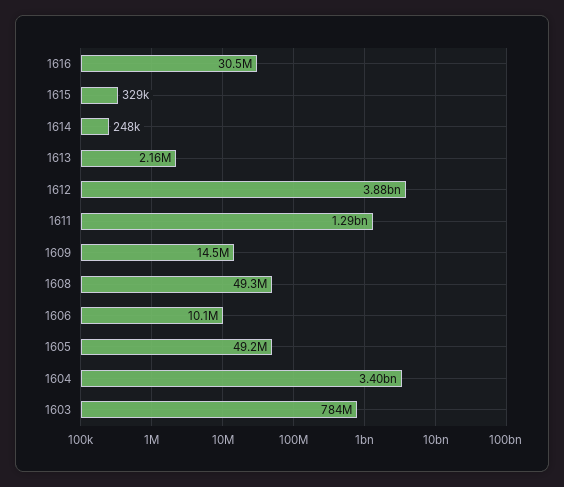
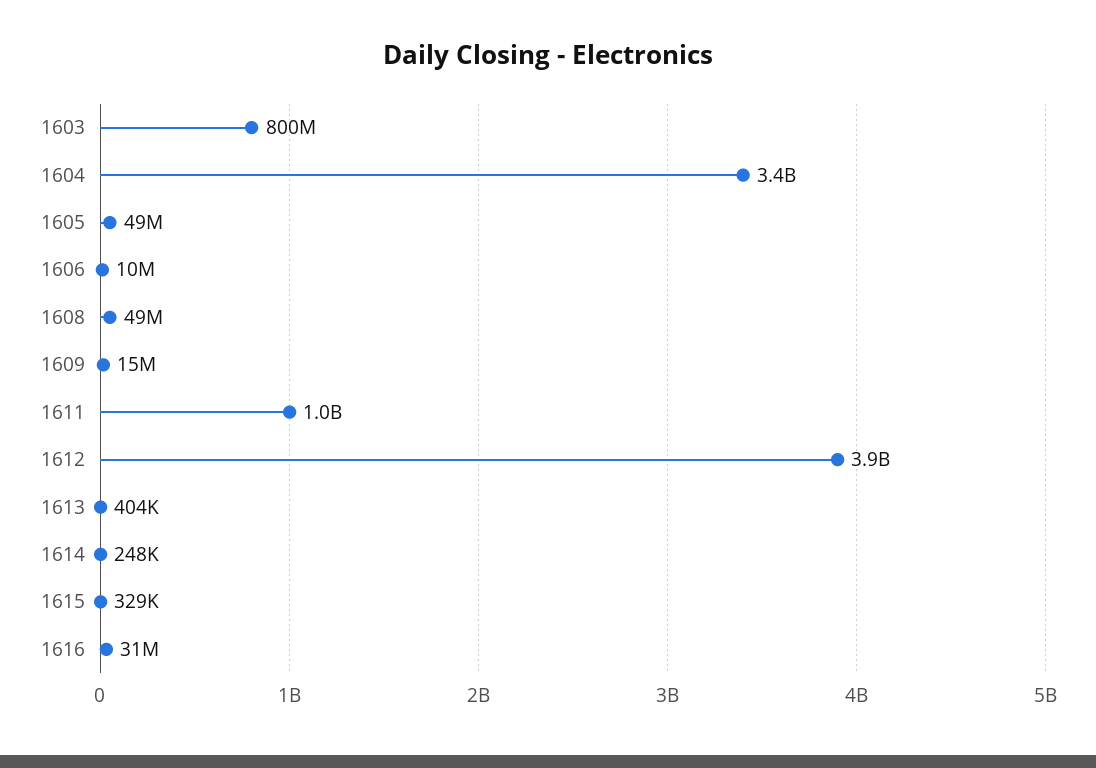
1613: 2160000 -> 404000
1611: 1290000000 -> 1000000000
1603: 784000000 -> 800000000

